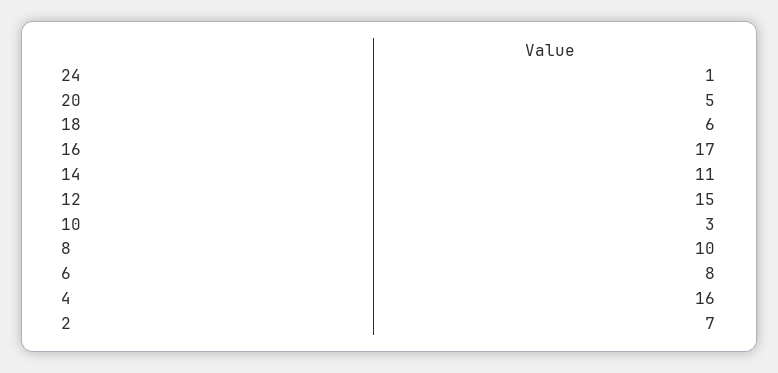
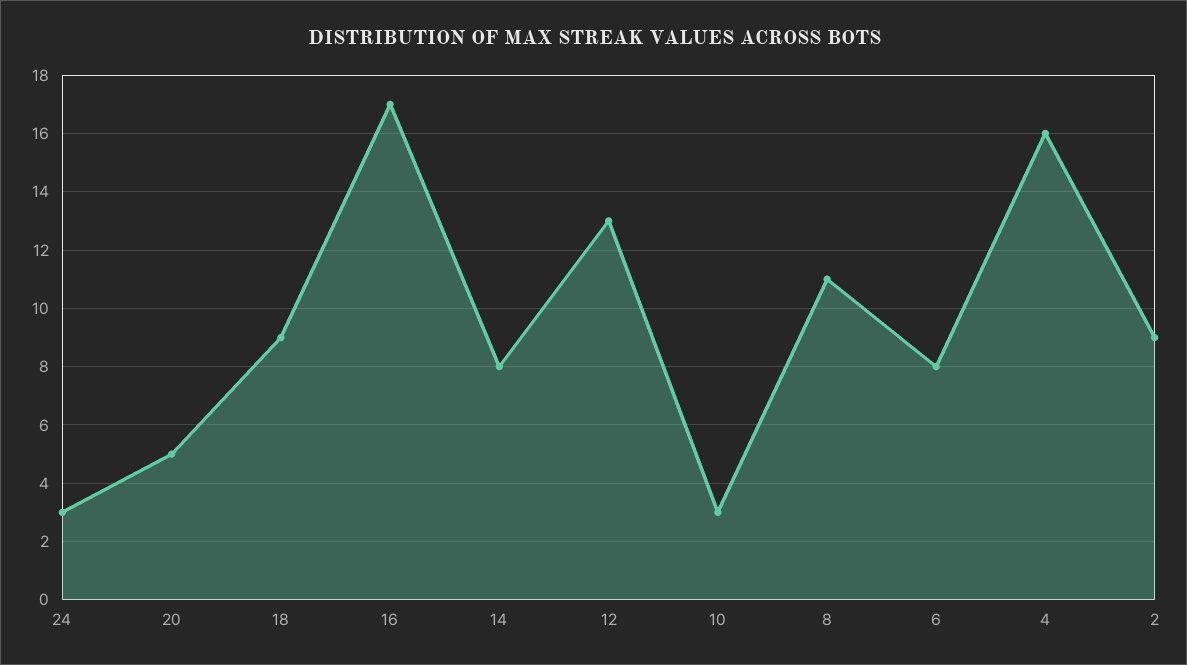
24: 1 -> 3
18: 6 -> 9
14: 11 -> 8
12: 15 -> 13
8: 10 -> 11
2: 7 -> 9

